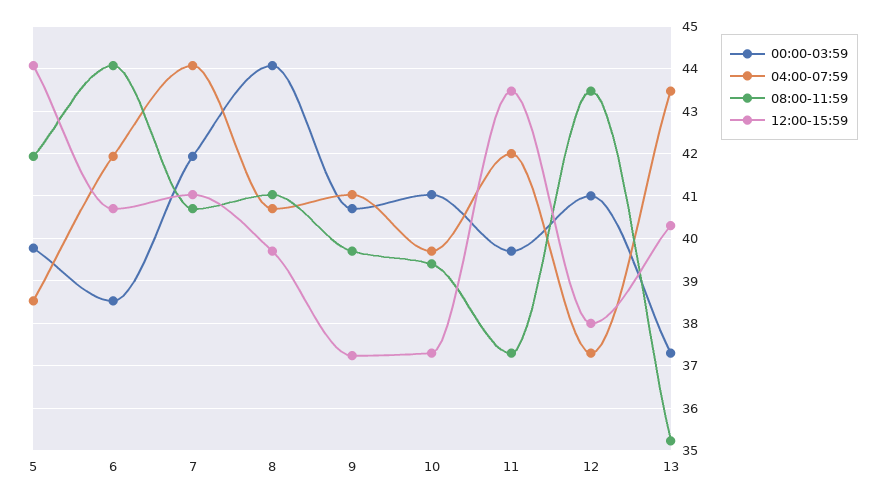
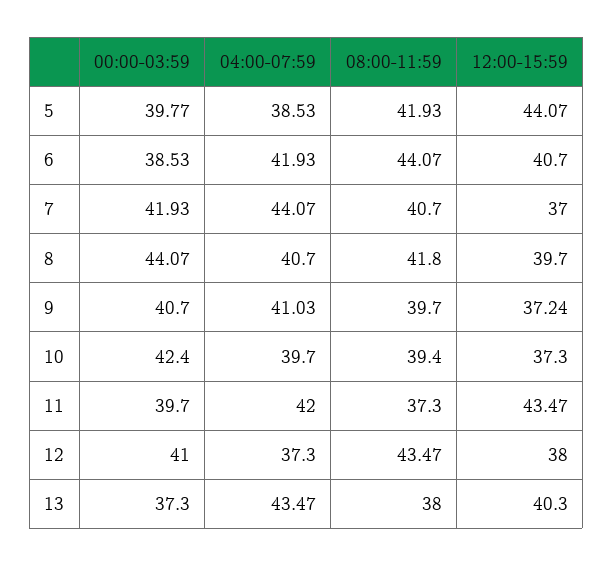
12:00-15:59, 7: 41 -> 37
08:00-11:59, 8: 41 -> 41.8
00:00-03:59, 10: 41 -> 42.4
08:00-11:59, 13: 35.2 -> 38

